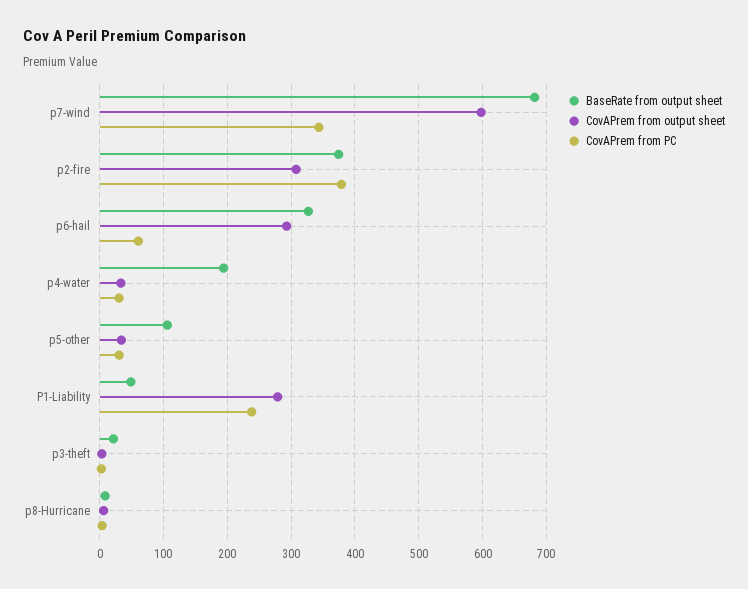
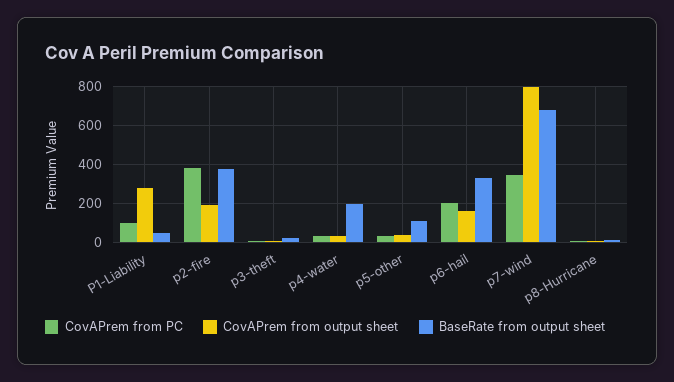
CovAPrem from output sheet, p7-wind: 600 -> 800
CovAPrem from output sheet, p2-fire: 310 -> 200
CovAPrem from output sheet, p6-hail: 290 -> 150
CovAPrem from PC, p6-hail: 60 -> 200
CovAPrem from PC, P1-Liability: 240 -> 100

